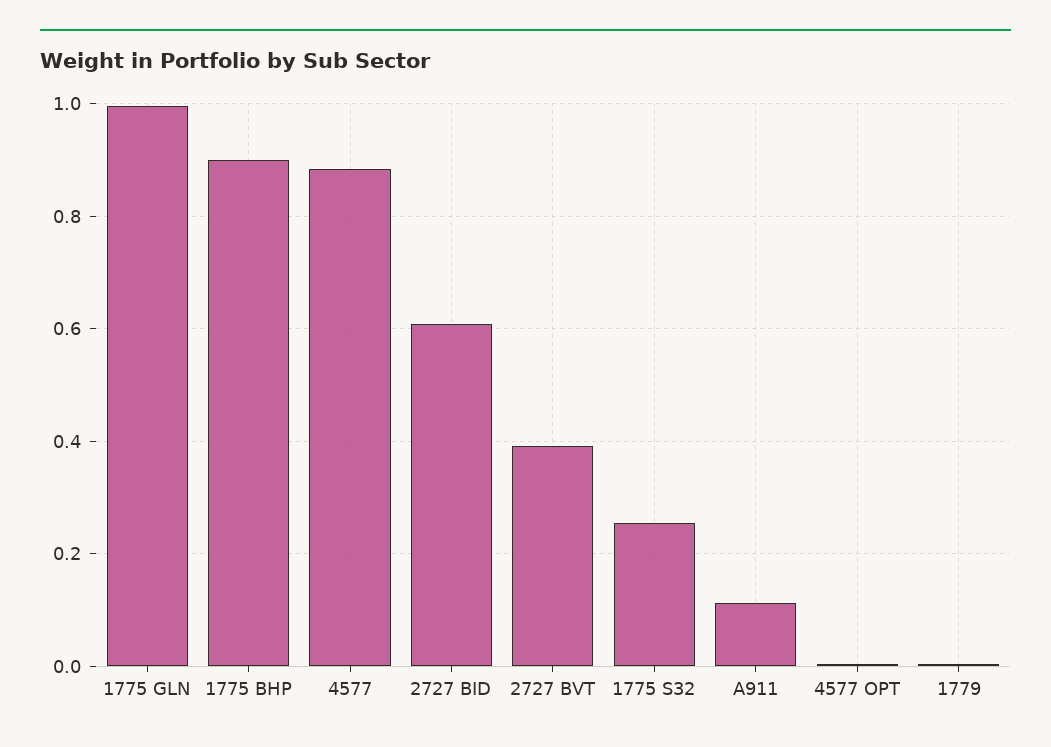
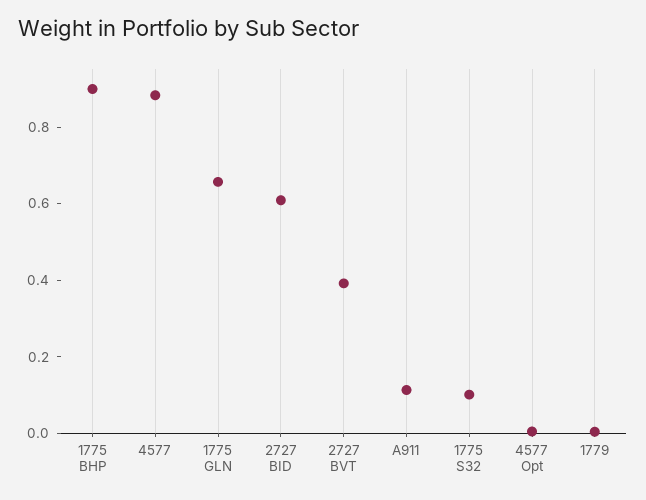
1775 GLN: 1 -> 0.65
1775 S32: 0.26 -> 0.1

